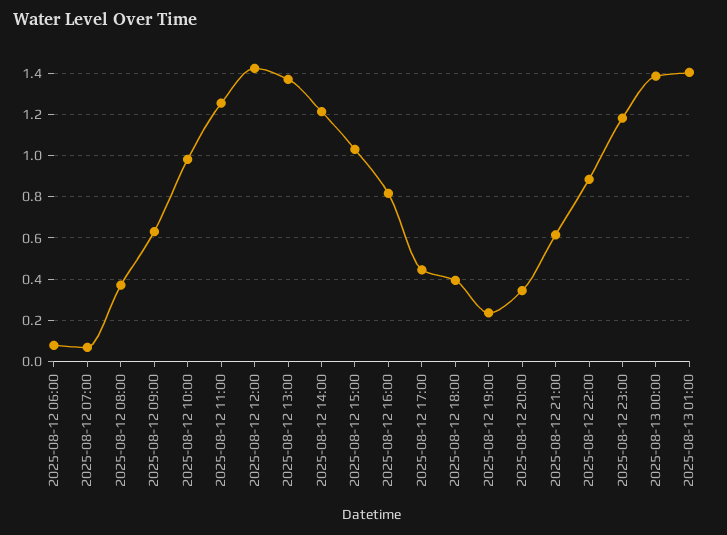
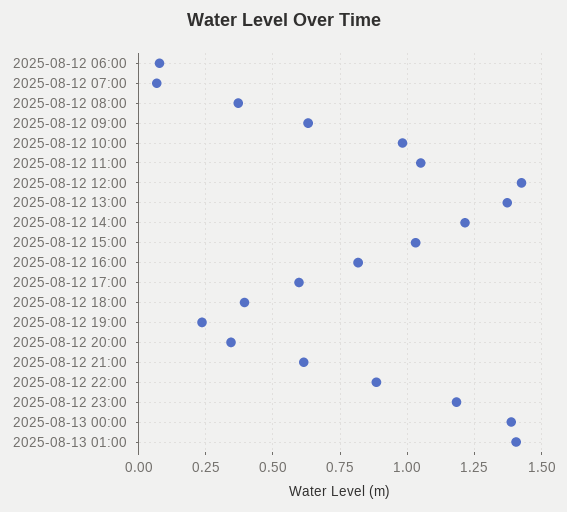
2025-08-12 11:00: 1.25 -> 1.05
2025-08-12 17:00: 0.45 -> 0.6

